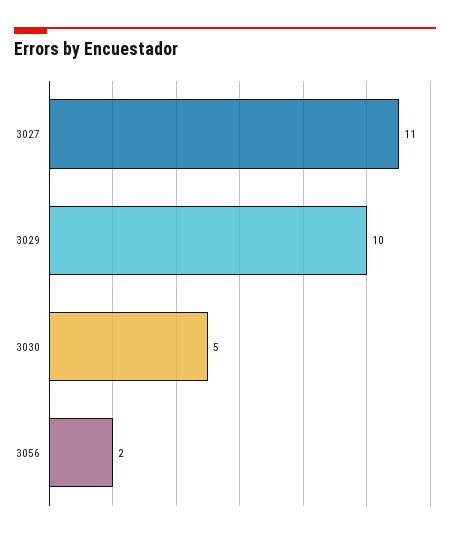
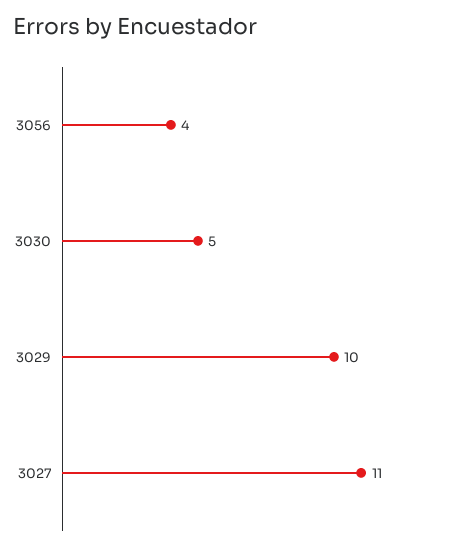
3056: 2 -> 4

